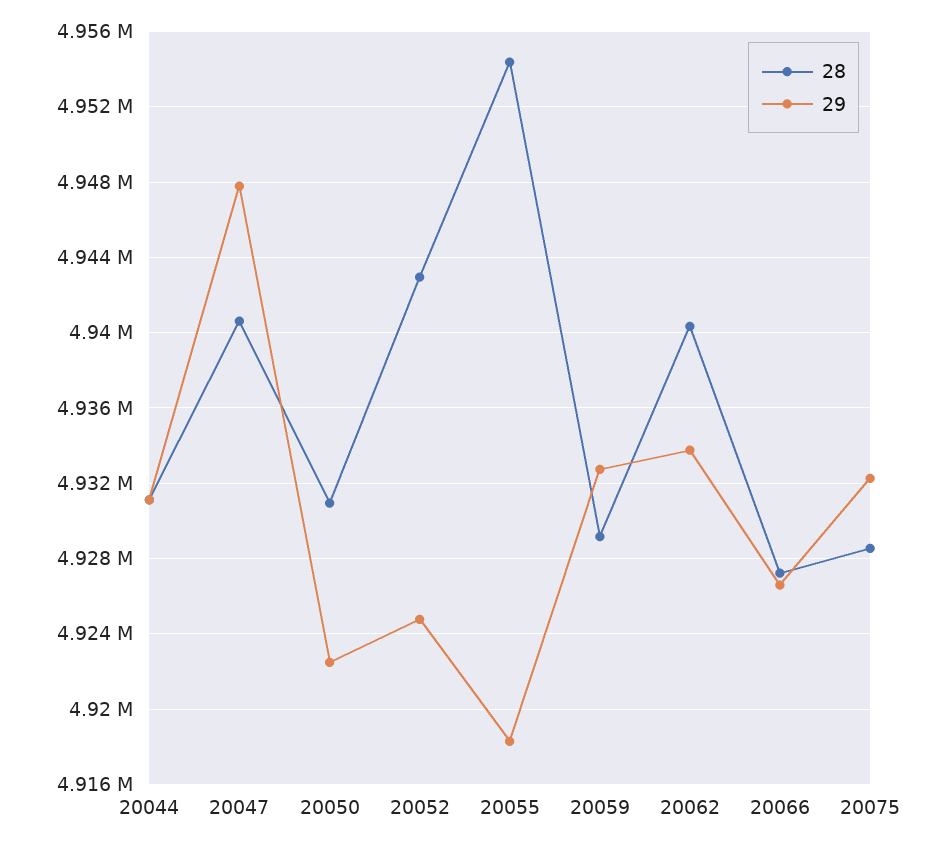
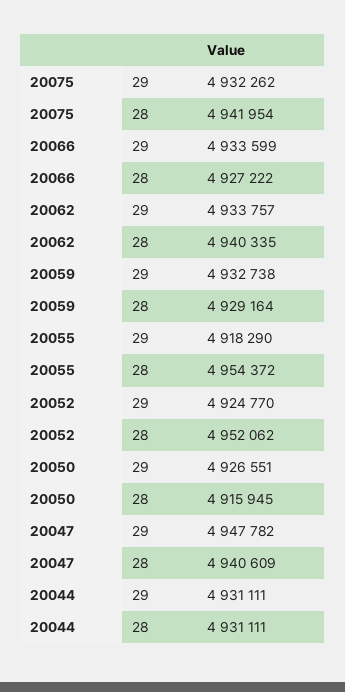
28, 20050: 4931000 -> 4915945
29, 20050: 4922500 -> 4926551
28, 20052: 4943000 -> 4952062
29, 20066: 4926500 -> 4933599
28, 20075: 4928500 -> 4941954

